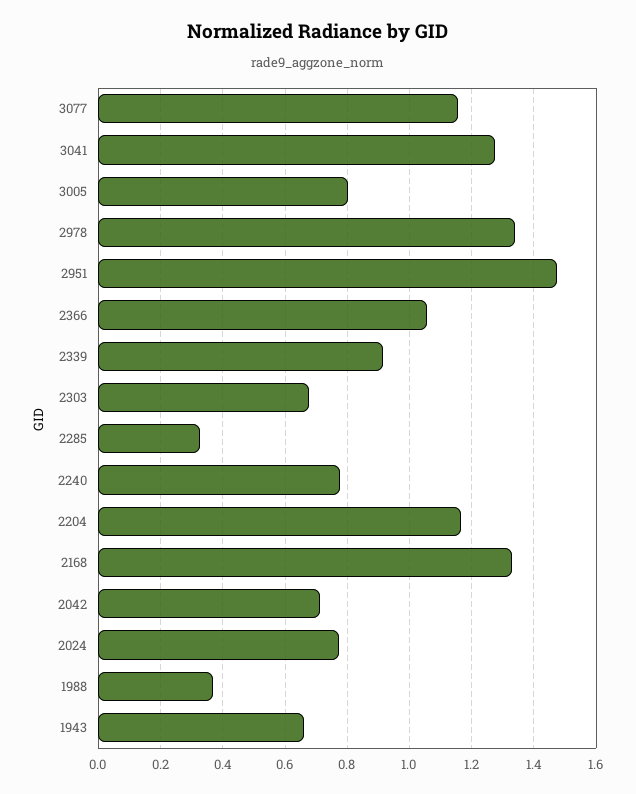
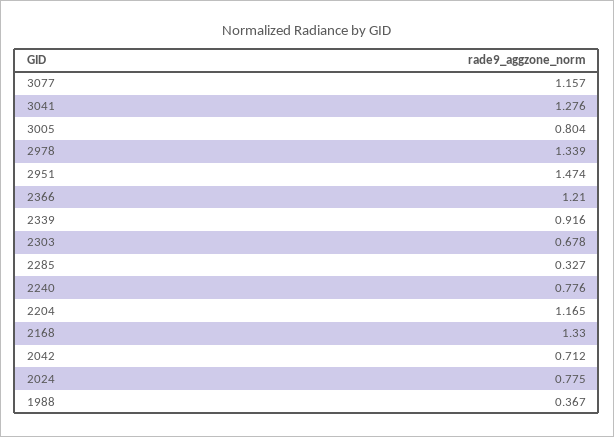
2366: 1.06 -> 1.21
1943: 0.66 -> none

